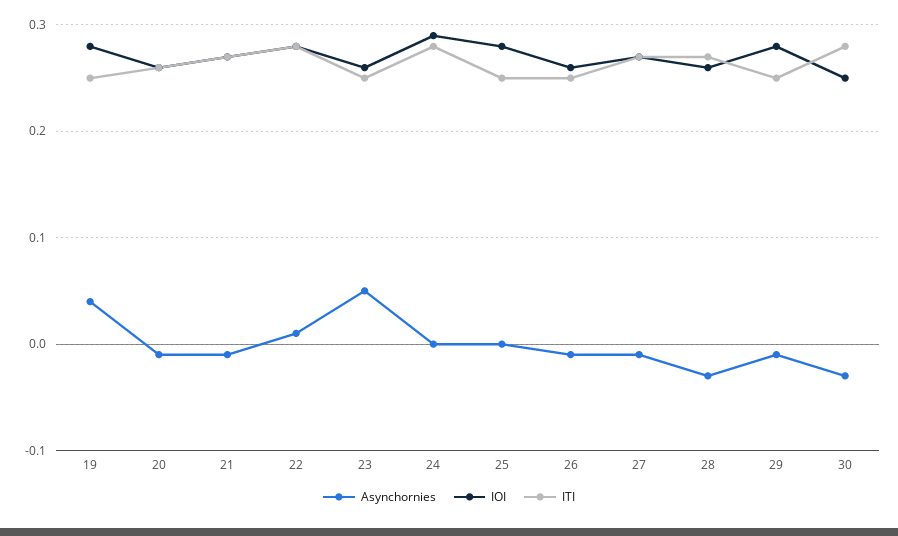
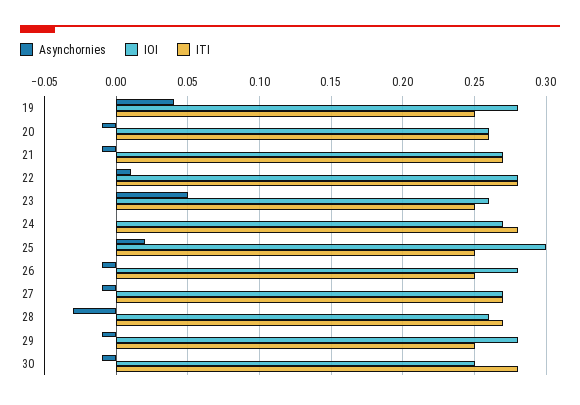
IOI, 24: 0.29 -> 0.27
Asynchornies, 25: 0 -> 0.02
IOI, 25: 0.28 -> 0.3
IOI, 26: 0.26 -> 0.28
Asynchornies, 30: -0.03 -> -0.01

